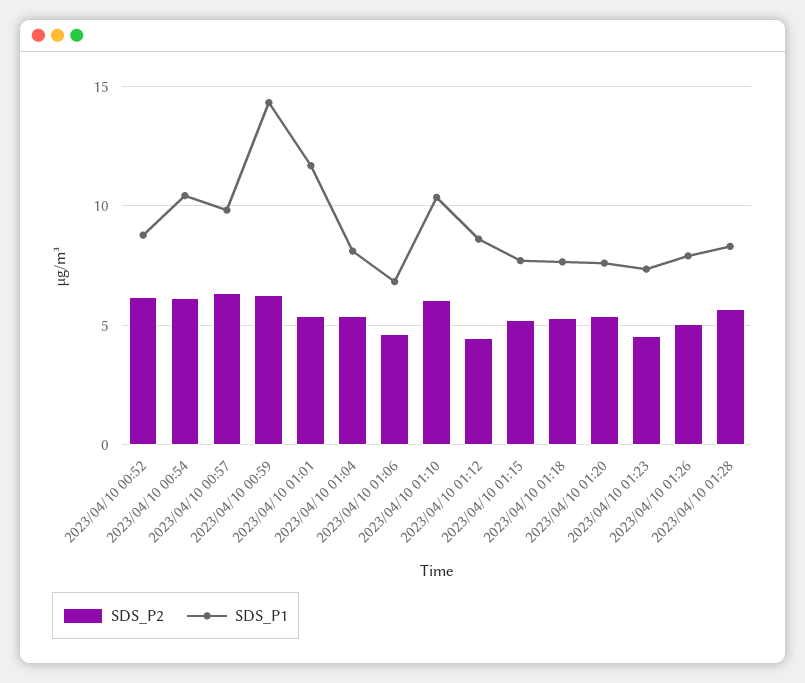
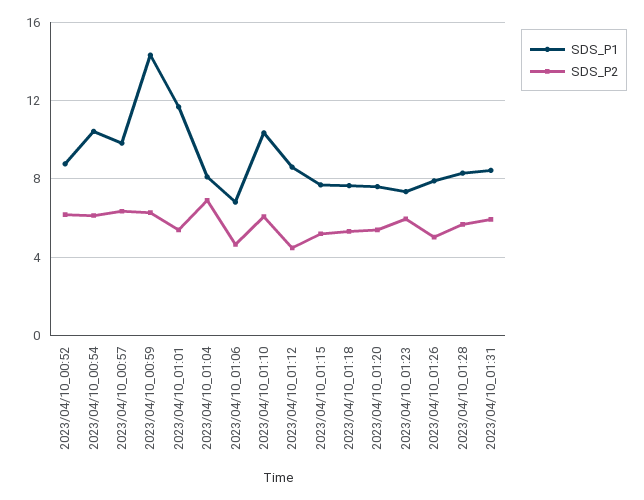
SDS_P2, 2023/04/10 01:04: 5.5 -> 7
SDS_P2, 2023/04/10 01:23: 4.5 -> 6
SDS_P1, 2023/04/10_01:31: none -> 8.5
SDS_P2, 2023/04/10_01:31: none -> 6

